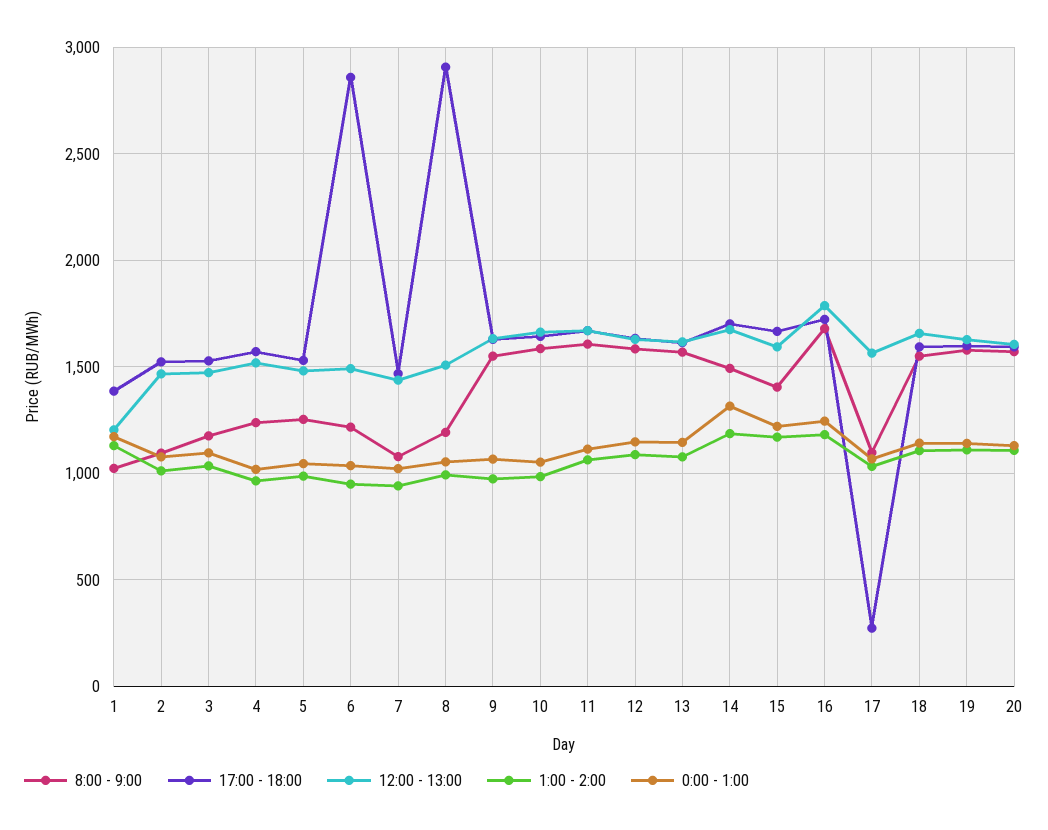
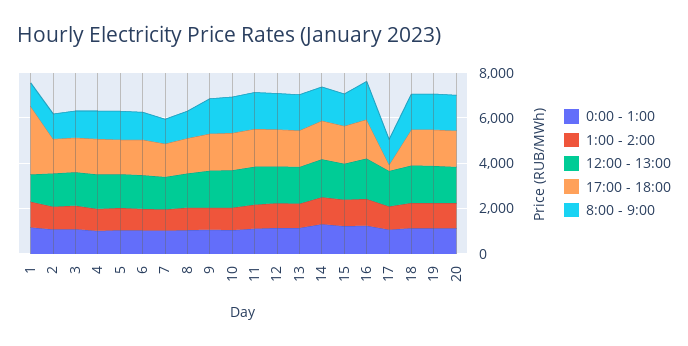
17:00 - 18:00, 1: 1400 -> 3000
17:00 - 18:00, 6: 2850 -> 1500
17:00 - 18:00, 8: 2900 -> 1500

